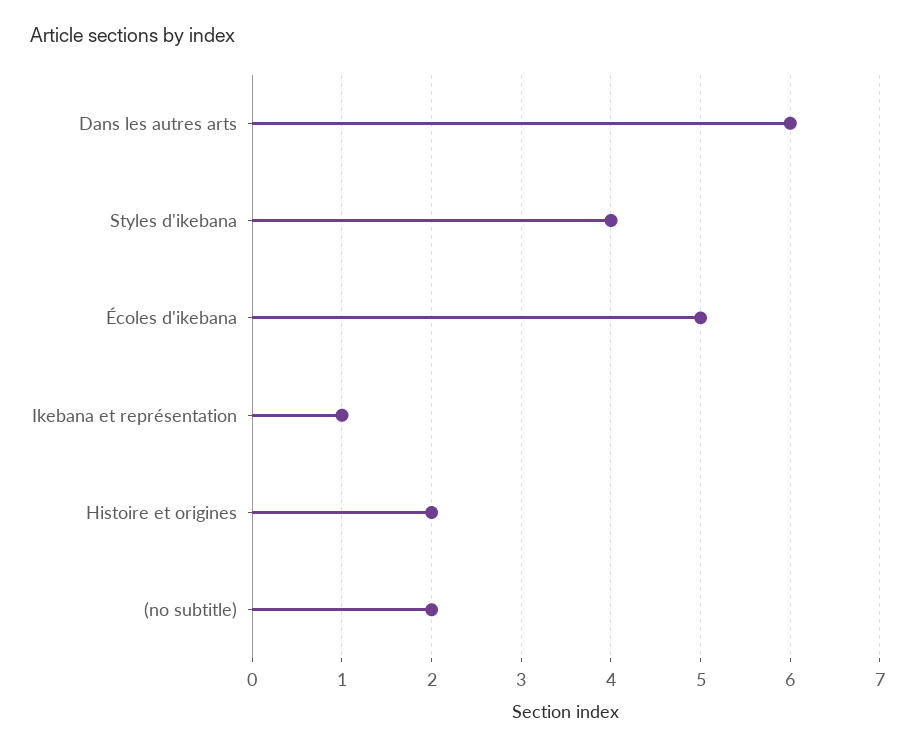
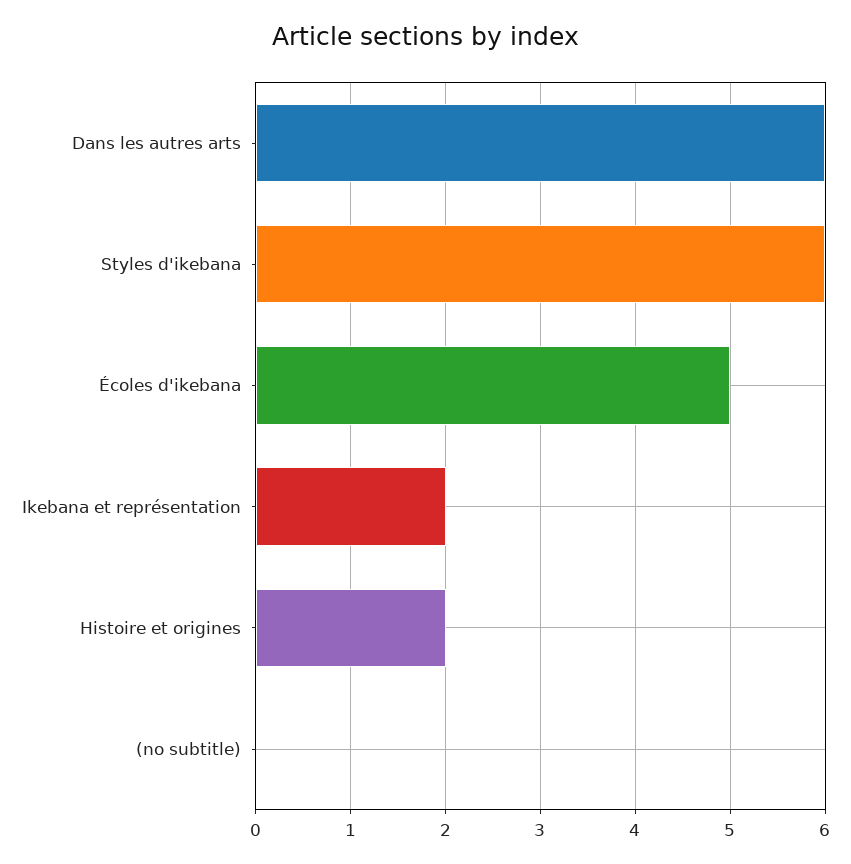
Styles d'ikebana: 4 -> 6
Ikebana et représentation: 1 -> 2
(no subtitle): 2 -> 0

